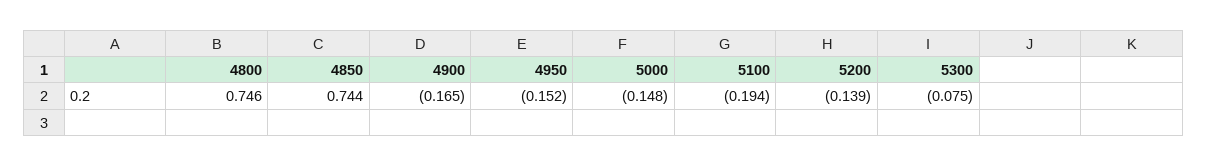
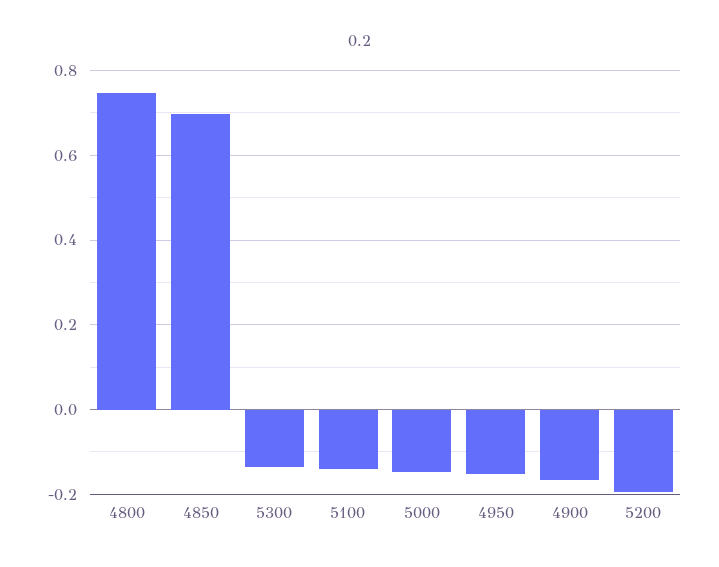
4850: 0.744 -> 0.7
5100: -0.194 -> -0.14
5200: -0.139 -> -0.2
5300: -0.075 -> -0.14

